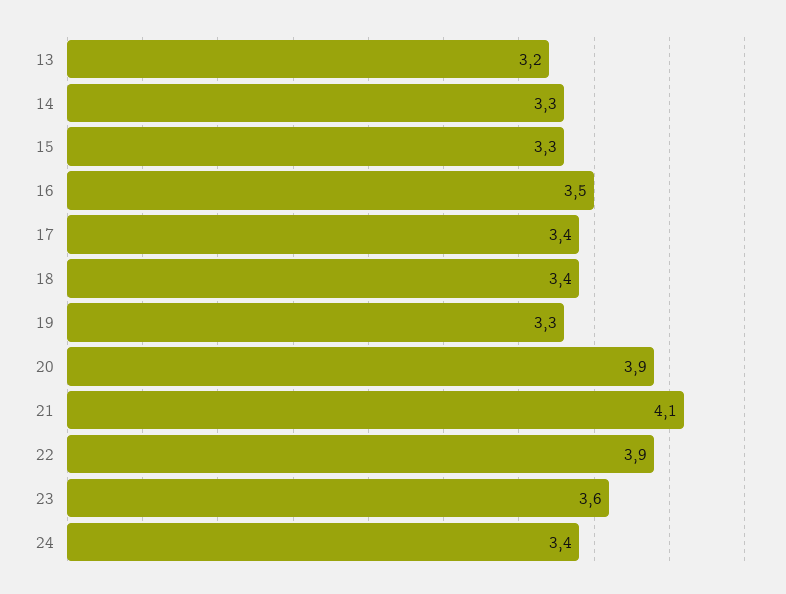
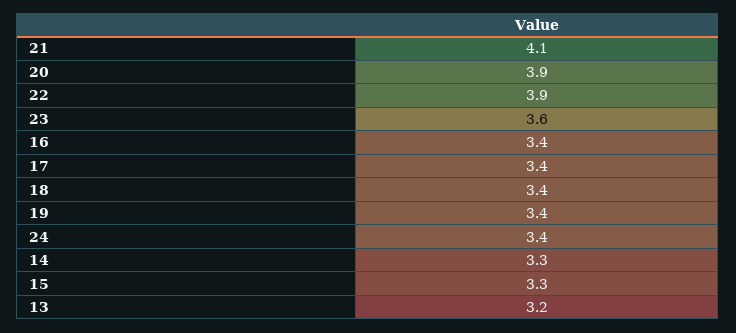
16: 3.5 -> 3.4
19: 3.3 -> 3.4

